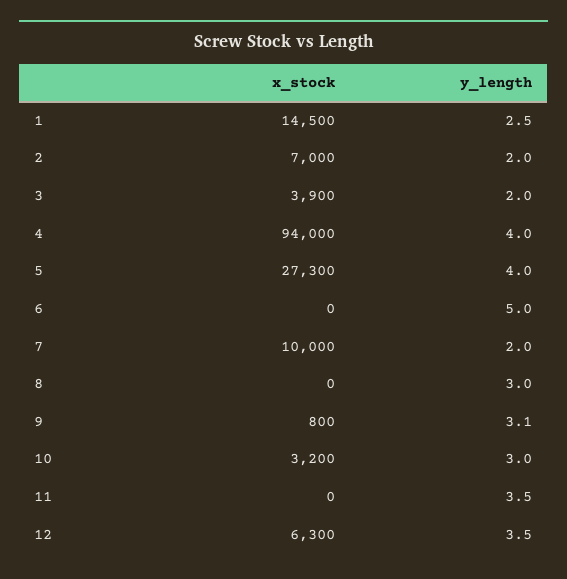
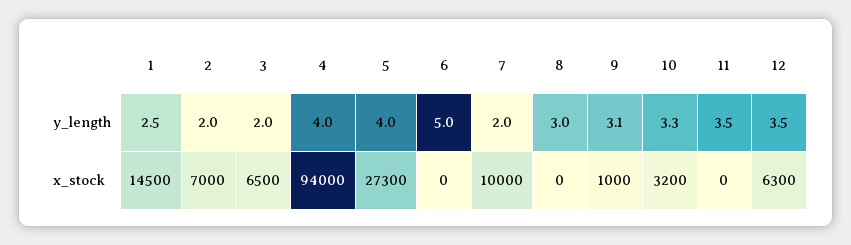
x_stock, 3: 3900 -> 6500
x_stock, 9: 800 -> 1000
y_length, 10: 3 -> 3.3

